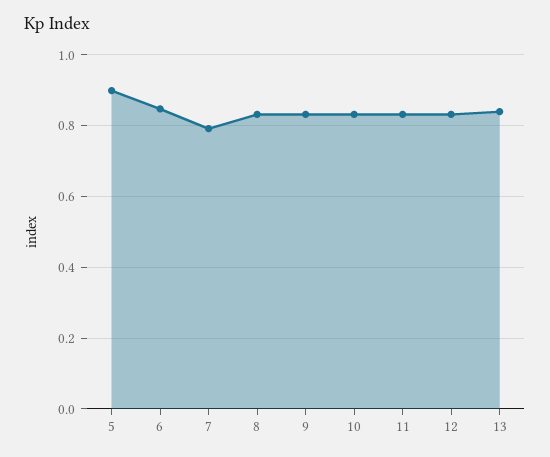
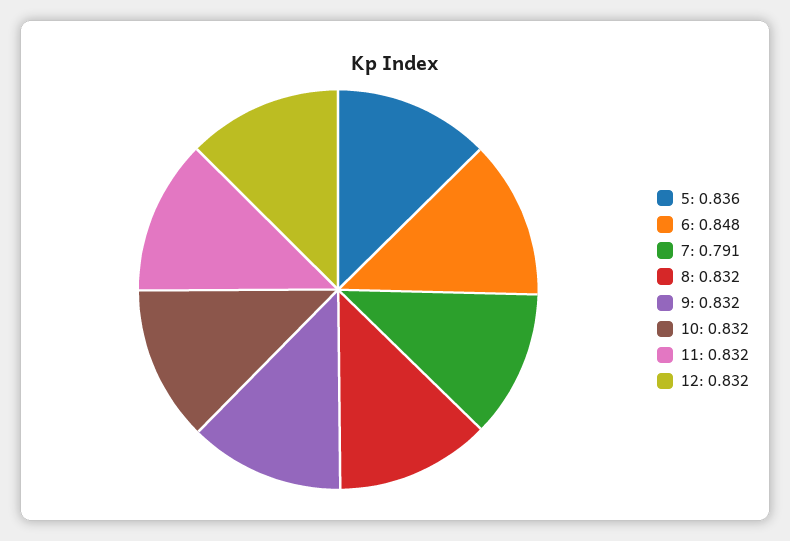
5: 0.9 -> 0.836
13: 0.84 -> none

